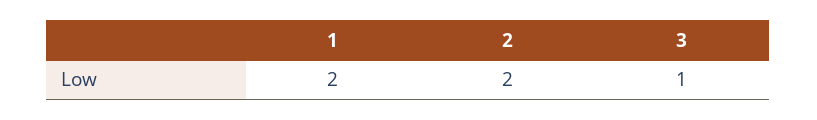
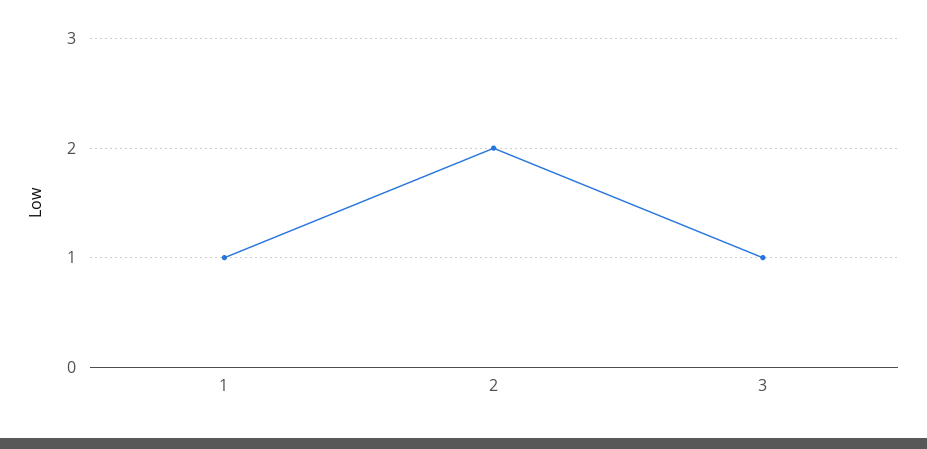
1: 2 -> 1

